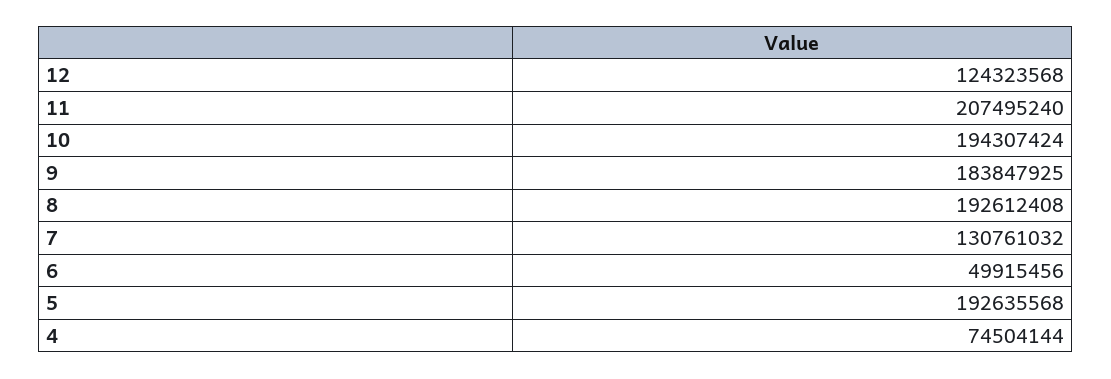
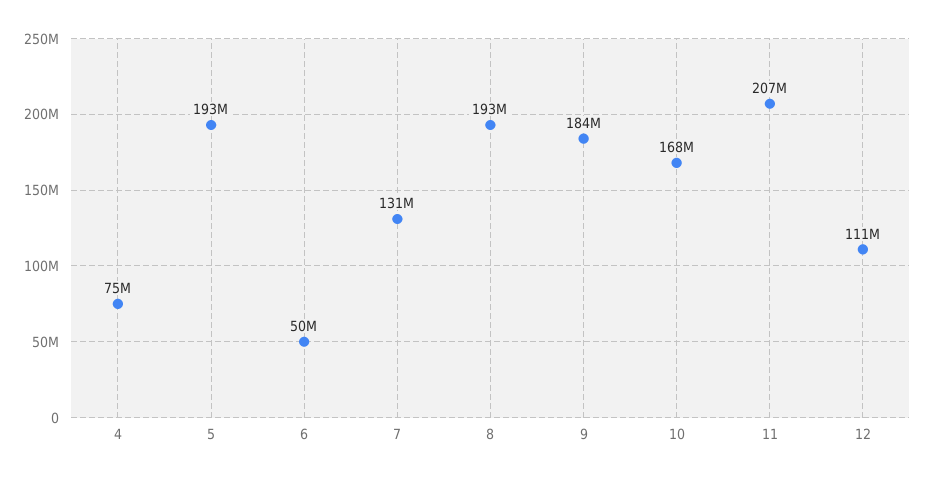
12: 124323568 -> 111000000
10: 194307424 -> 168000000

